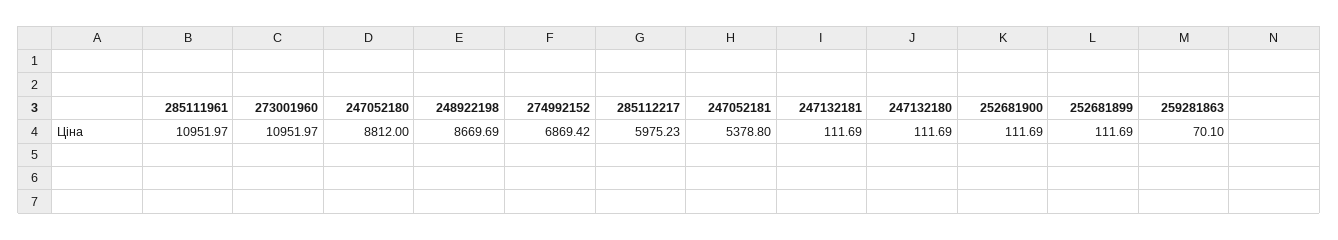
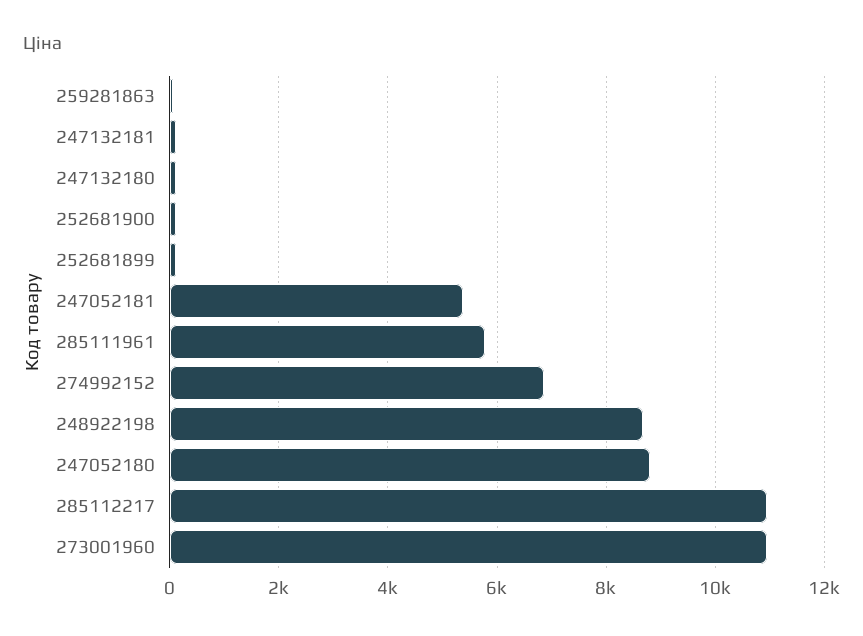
285111961: 10951.97 -> 5800
285112217: 5975.23 -> 11000

